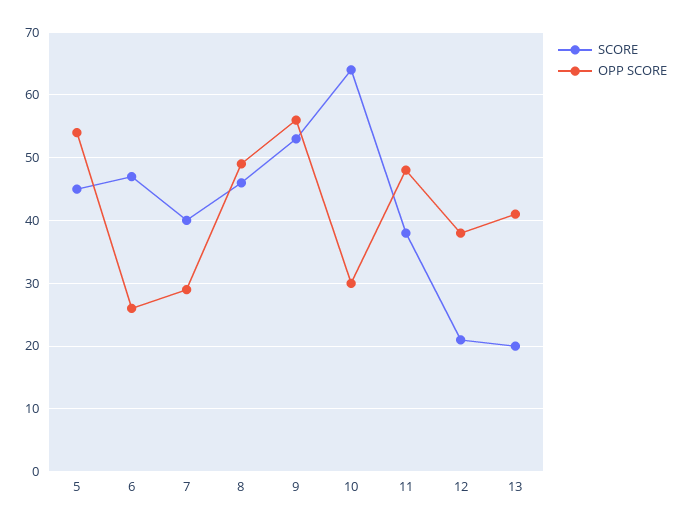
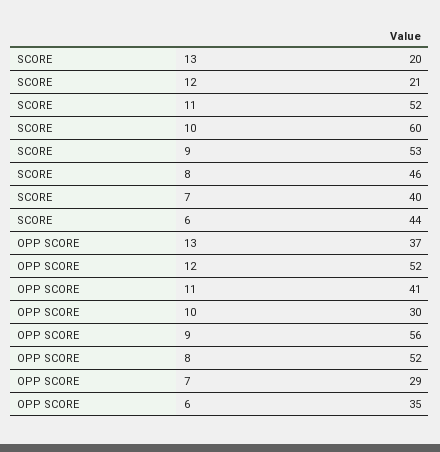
SCORE, 5: 45 -> none
OPP SCORE, 5: 54 -> none
SCORE, 6: 47 -> 44
OPP SCORE, 6: 26 -> 35
OPP SCORE, 8: 49 -> 52
SCORE, 10: 64 -> 60
SCORE, 11: 38 -> 52
OPP SCORE, 11: 48 -> 41
OPP SCORE, 12: 38 -> 52
OPP SCORE, 13: 41 -> 37

